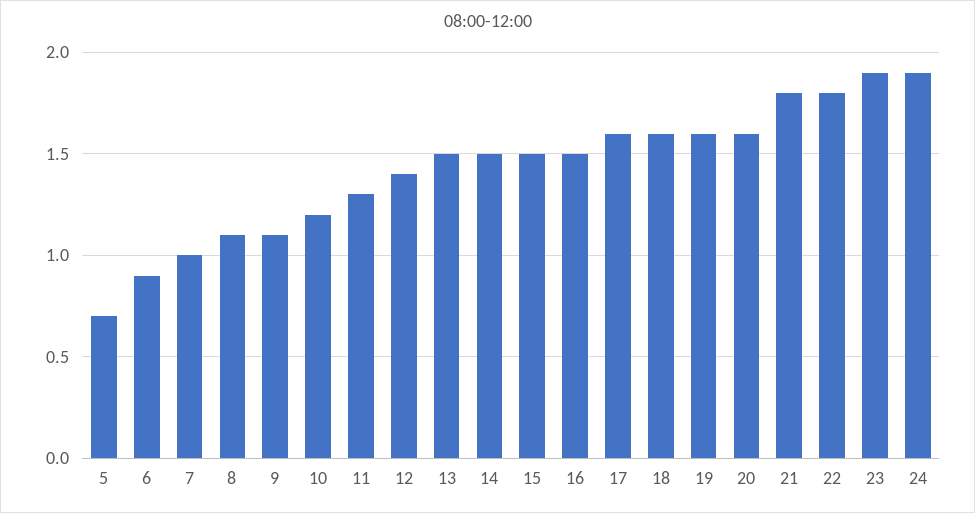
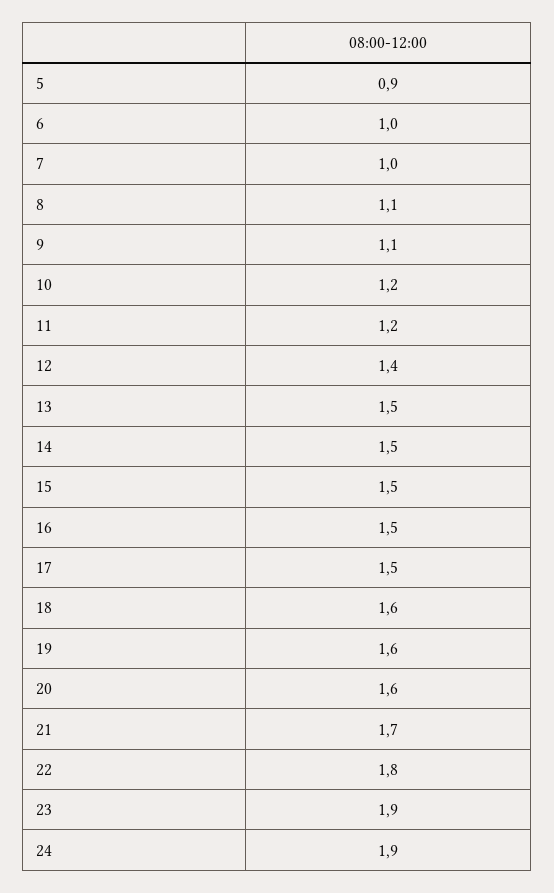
5: 0.7 -> 0.9
6: 0.9 -> 1
11: 1.3 -> 1.2
17: 1.6 -> 1.5
21: 1.8 -> 1.7

